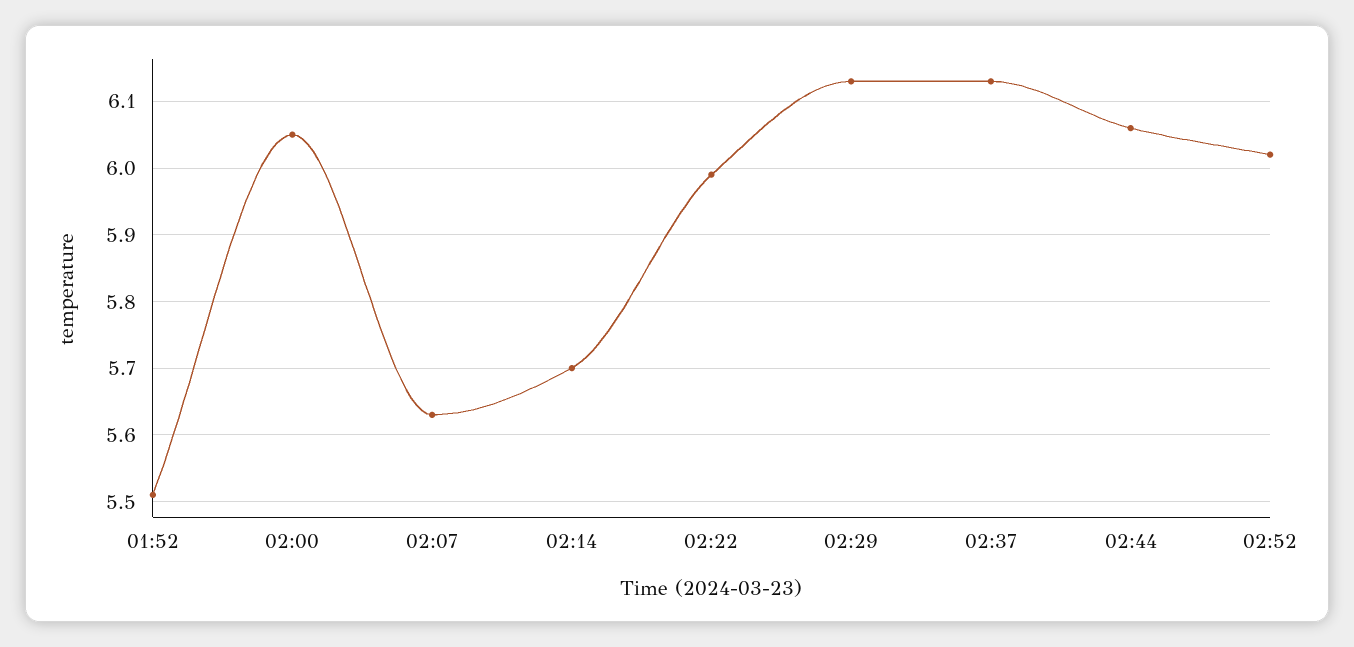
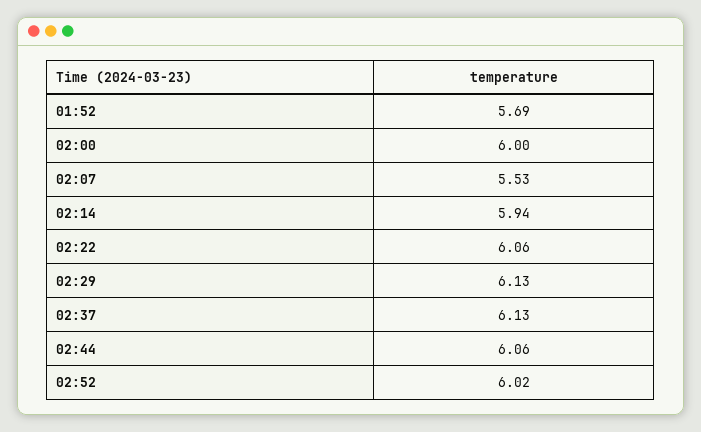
01:52: 5.51 -> 5.69
02:00: 6.05 -> 6
02:07: 5.63 -> 5.53
02:14: 5.7 -> 5.94
02:22: 5.99 -> 6.06

